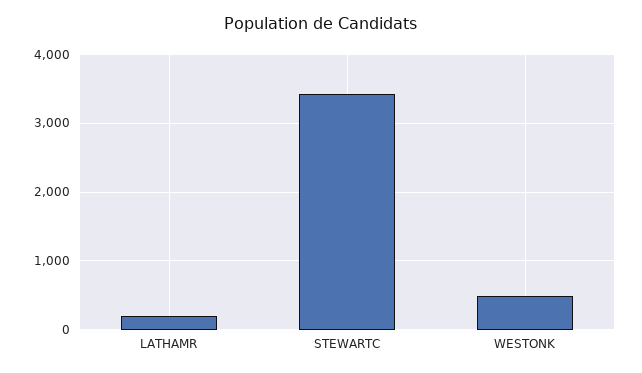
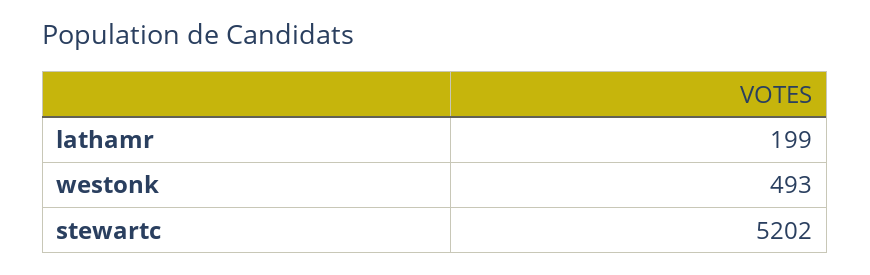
STEWARTC: 3400 -> 5202

